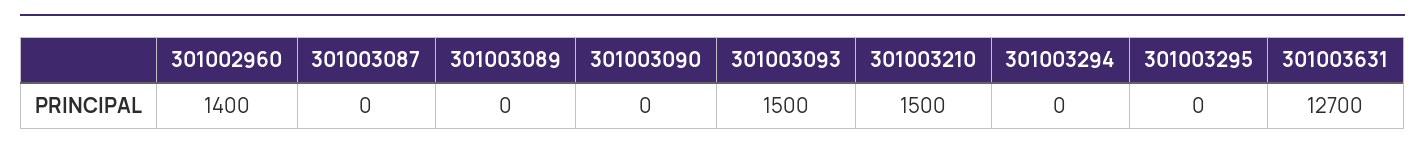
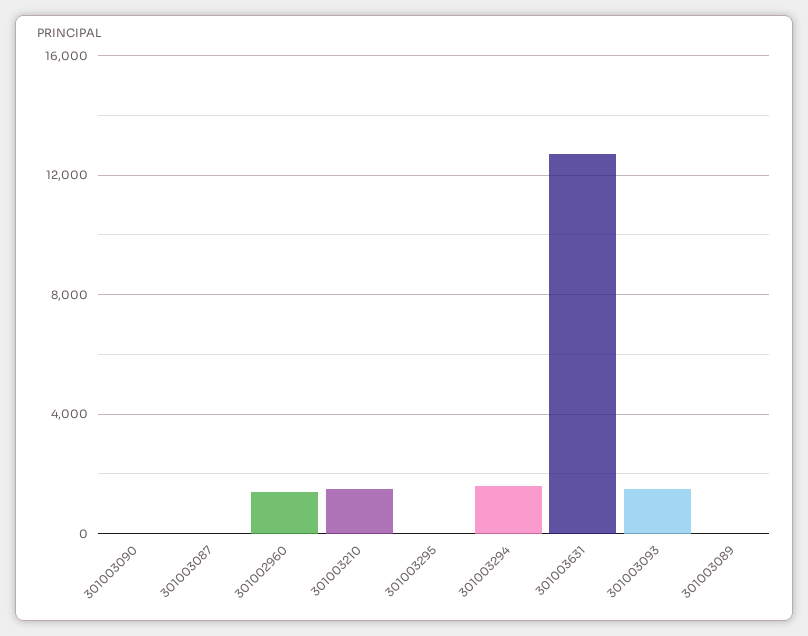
301003294: 0 -> 1500

